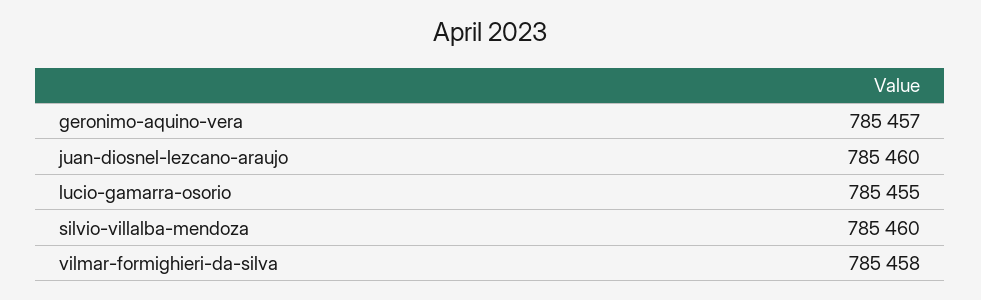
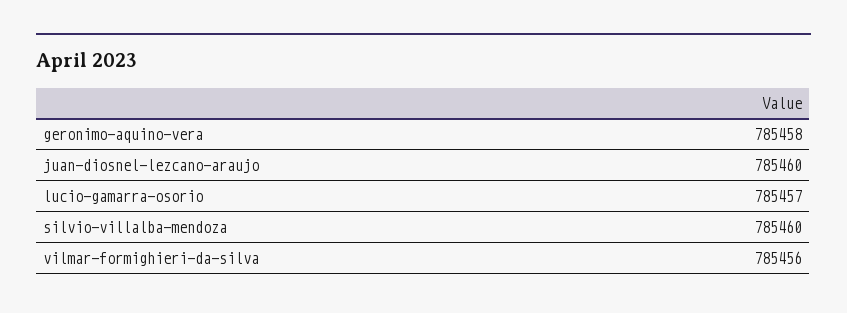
geronimo-aquino-vera: 785457 -> 785458
lucio-gamarra-osorio: 785455 -> 785457
vilmar-formighieri-da-silva: 785458 -> 785456

